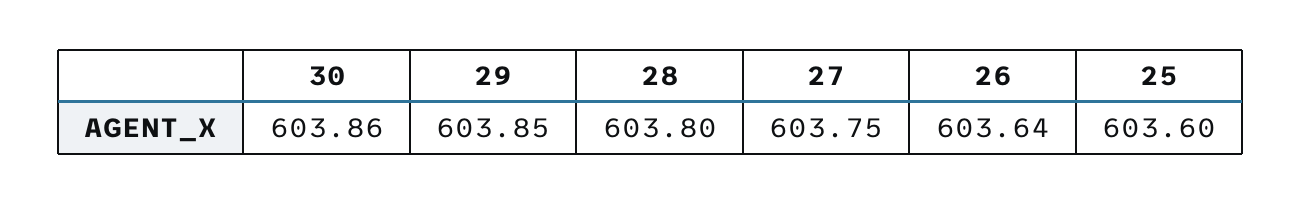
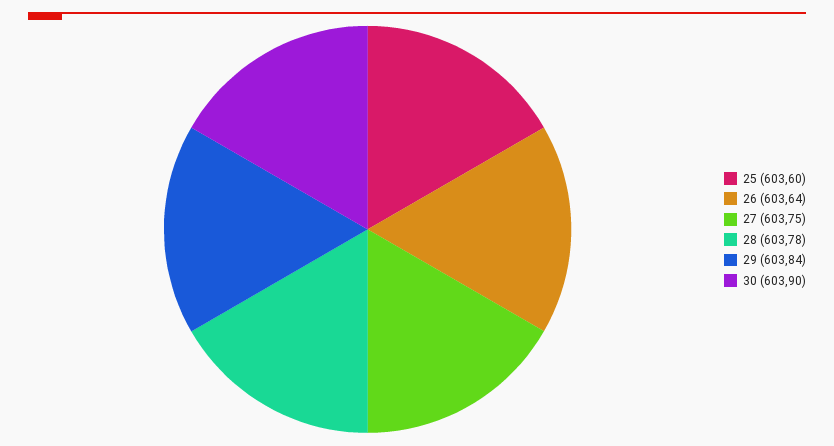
30: 603.86 -> 603.9
29: 603.85 -> 603.84
28: 603.8 -> 603.78

